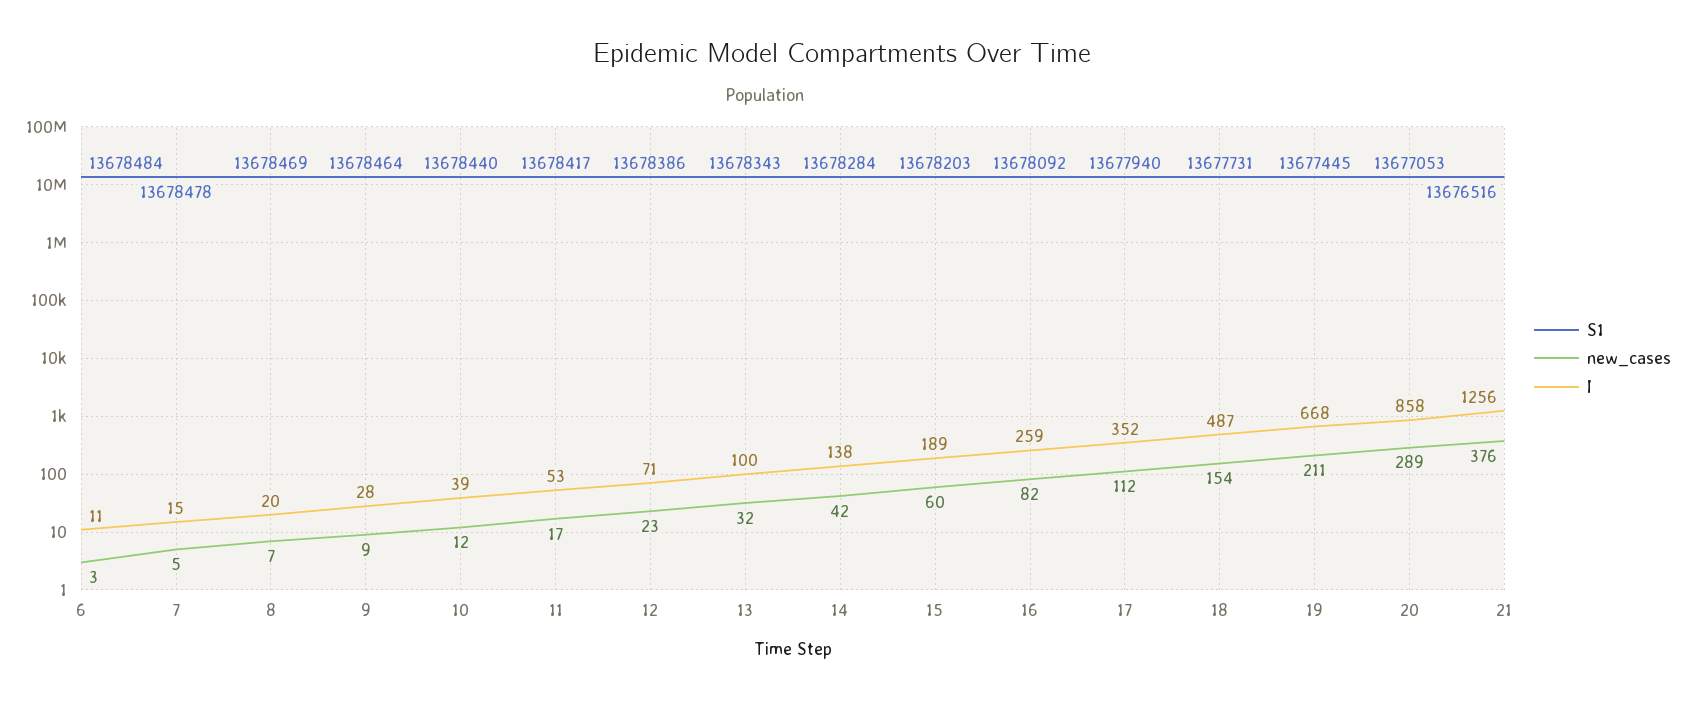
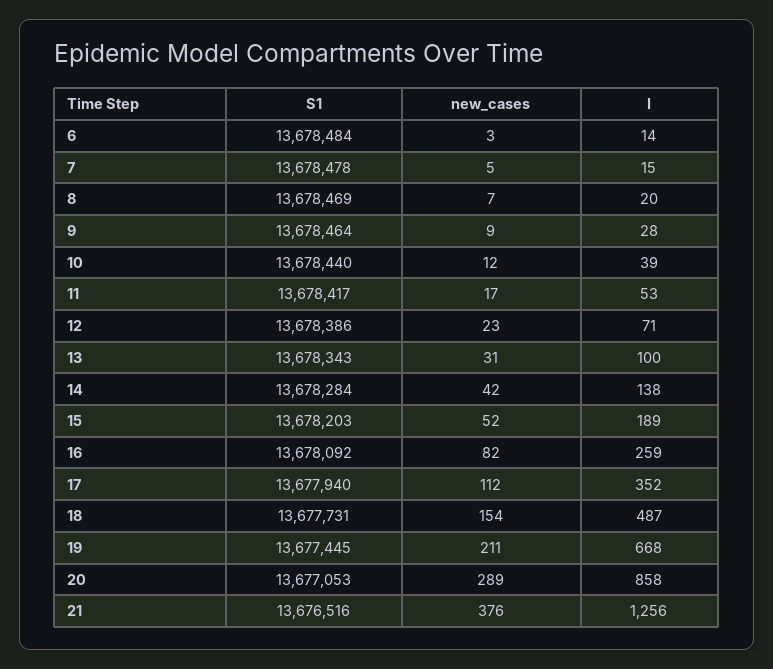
I, 6: 11 -> 14
new_cases, 13: 32 -> 31
new_cases, 15: 60 -> 52

